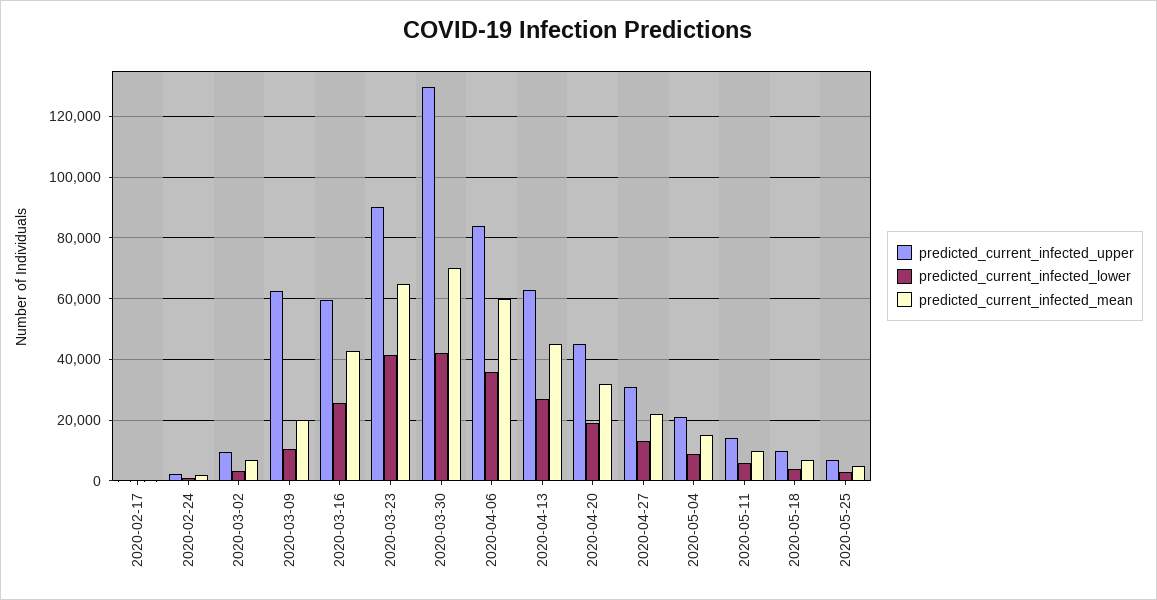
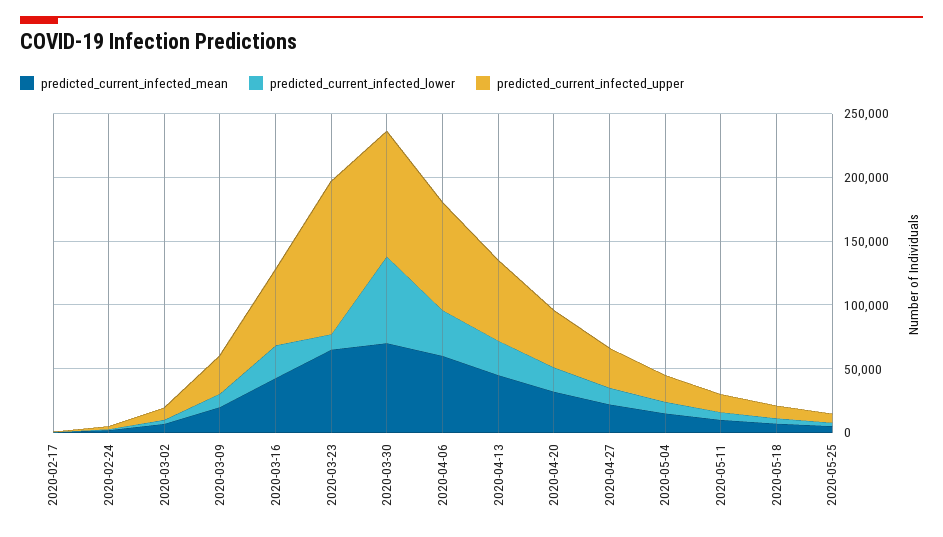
predicted_current_infected_upper, 2020-03-09: 62000 -> 30000
predicted_current_infected_upper, 2020-03-23: 90000 -> 120000
predicted_current_infected_lower, 2020-03-23: 42000 -> 10000
predicted_current_infected_upper, 2020-03-30: 130000 -> 100000
predicted_current_infected_lower, 2020-03-30: 42000 -> 70000

